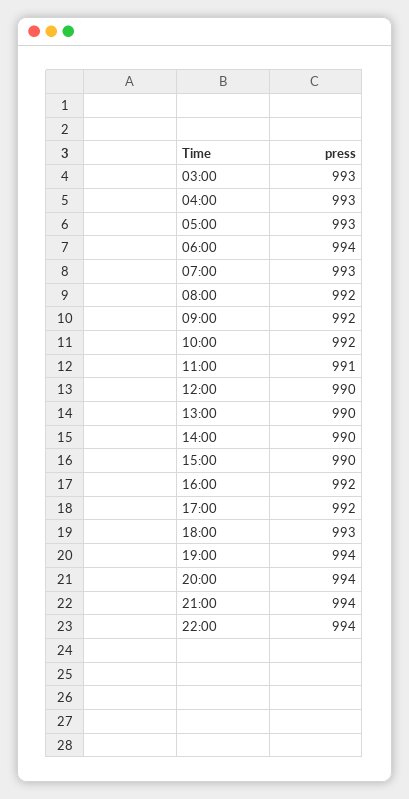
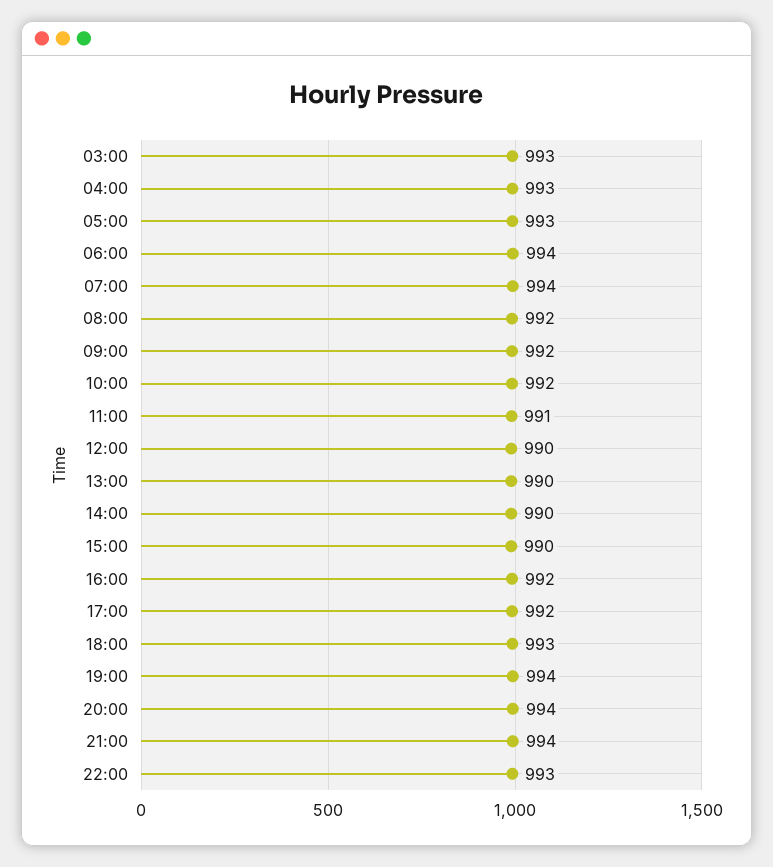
07:00: 993 -> 994
22:00: 994 -> 993

